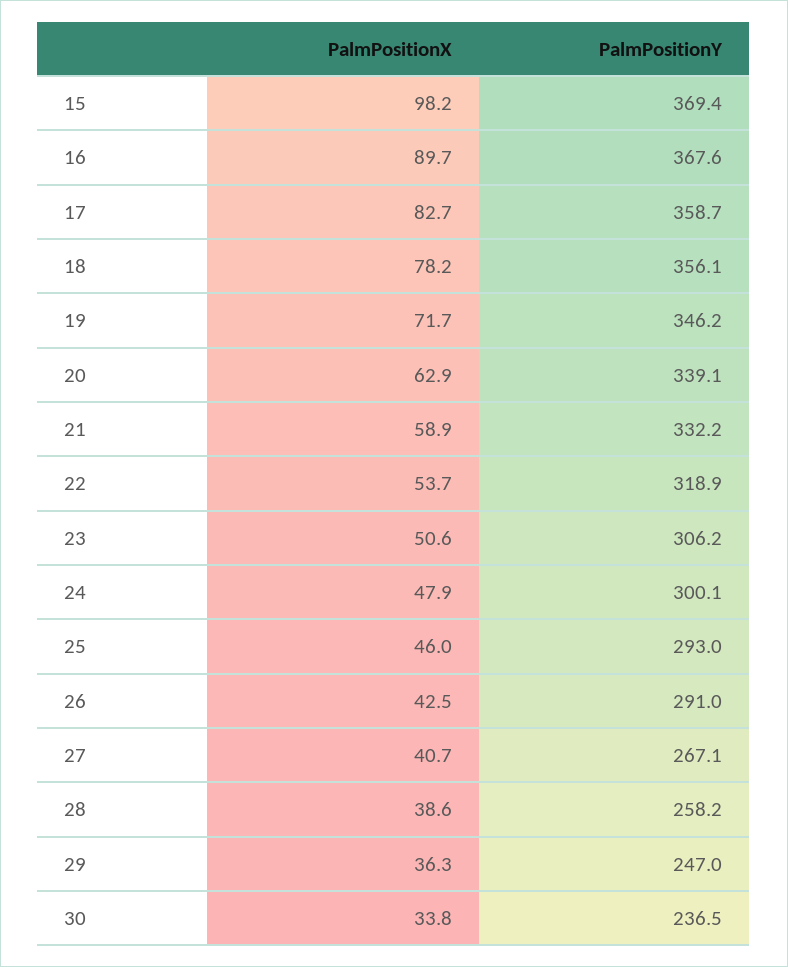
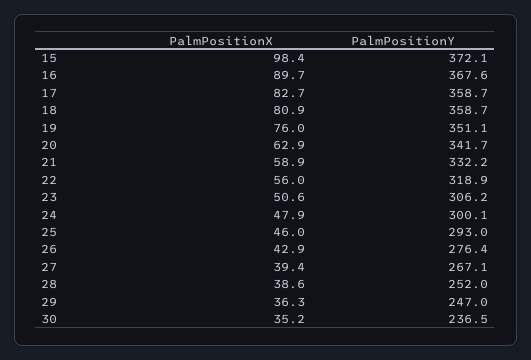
PalmPositionX, 15: 98.2 -> 98.4
PalmPositionY, 15: 369.4 -> 372.1
PalmPositionX, 18: 78.2 -> 80.9
PalmPositionY, 18: 356.1 -> 358.7
PalmPositionX, 19: 71.7 -> 76
PalmPositionY, 19: 346.2 -> 351.1
PalmPositionY, 20: 339.1 -> 341.7
PalmPositionX, 22: 53.7 -> 56
PalmPositionX, 26: 42.5 -> 42.9
PalmPositionY, 26: 291 -> 276.4
PalmPositionX, 27: 40.7 -> 39.4
PalmPositionY, 28: 258.2 -> 252
PalmPositionX, 30: 33.8 -> 35.2

